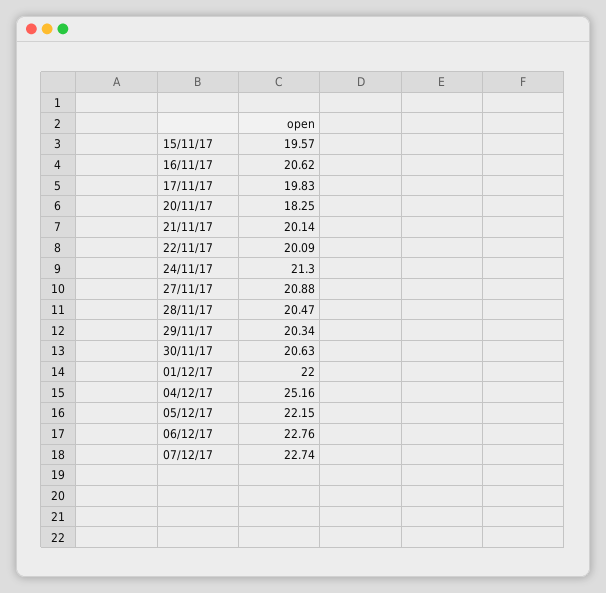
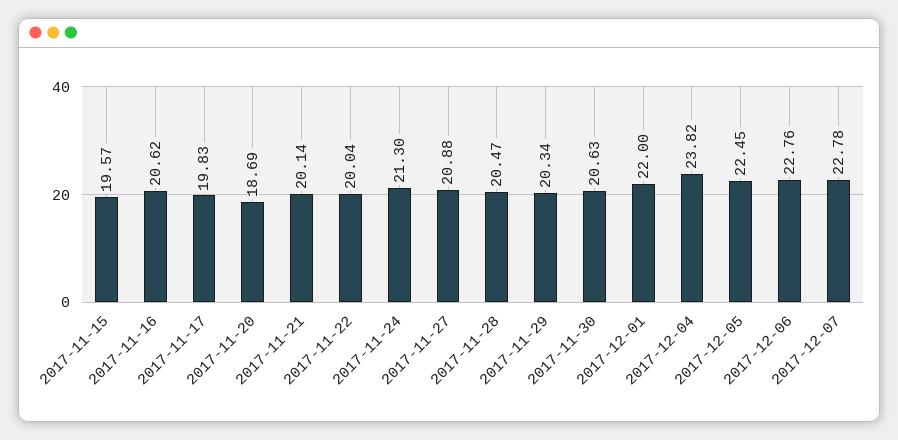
20/11/17: 18.25 -> 18.69
22/11/17: 20.09 -> 20.04
04/12/17: 25.16 -> 23.82
05/12/17: 22.15 -> 22.45
07/12/17: 22.74 -> 22.78

